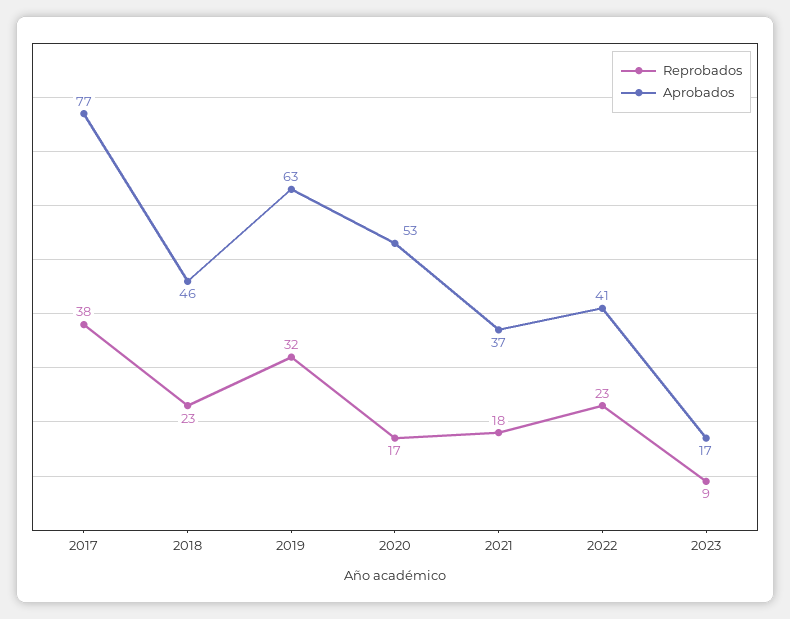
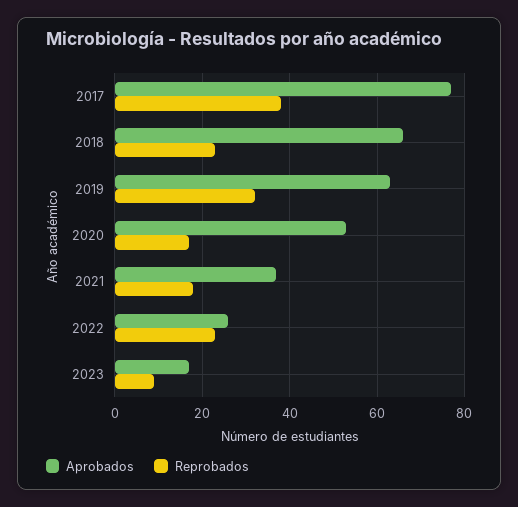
Aprobados, 2018: 46 -> 65
Aprobados, 2022: 41 -> 25

